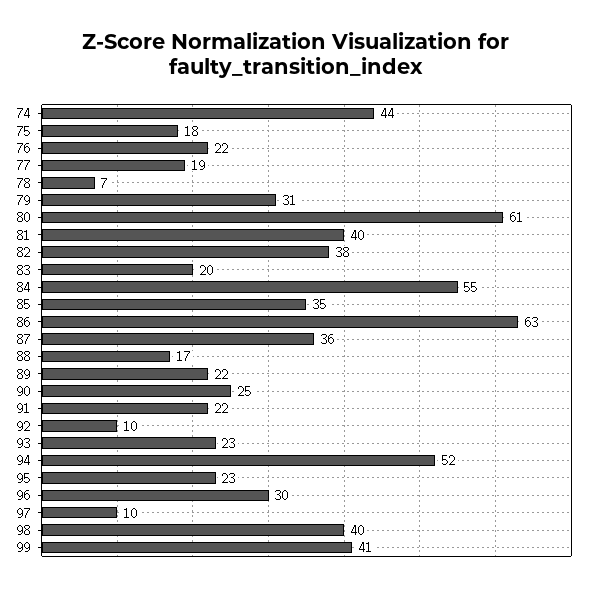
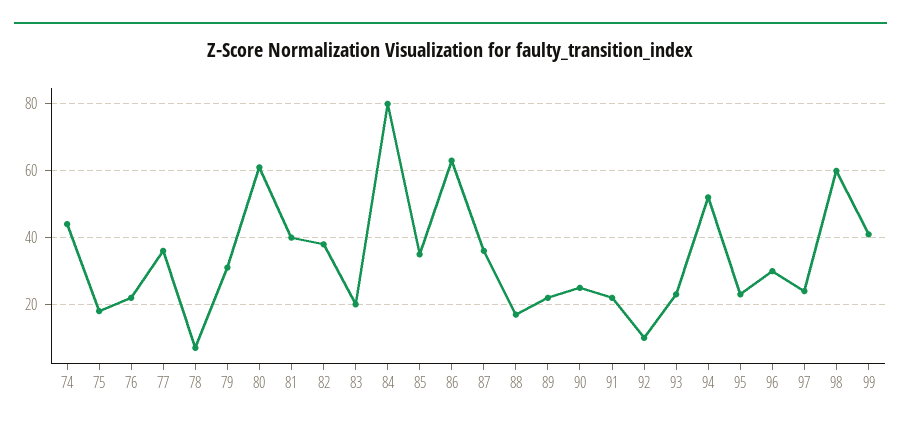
77: 19 -> 35
84: 55 -> 80
97: 10 -> 25
98: 40 -> 60

